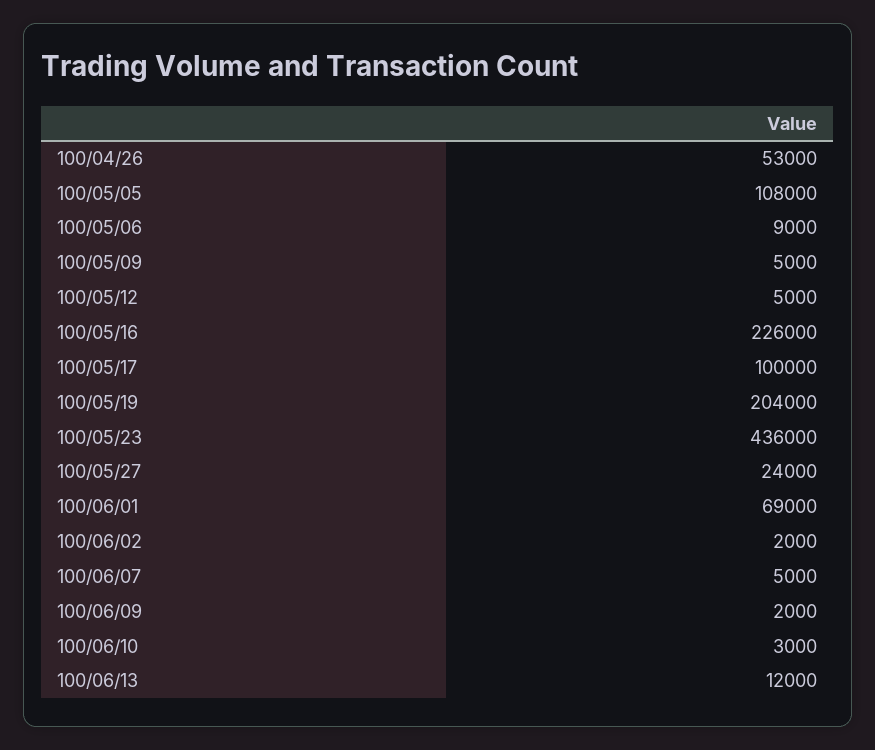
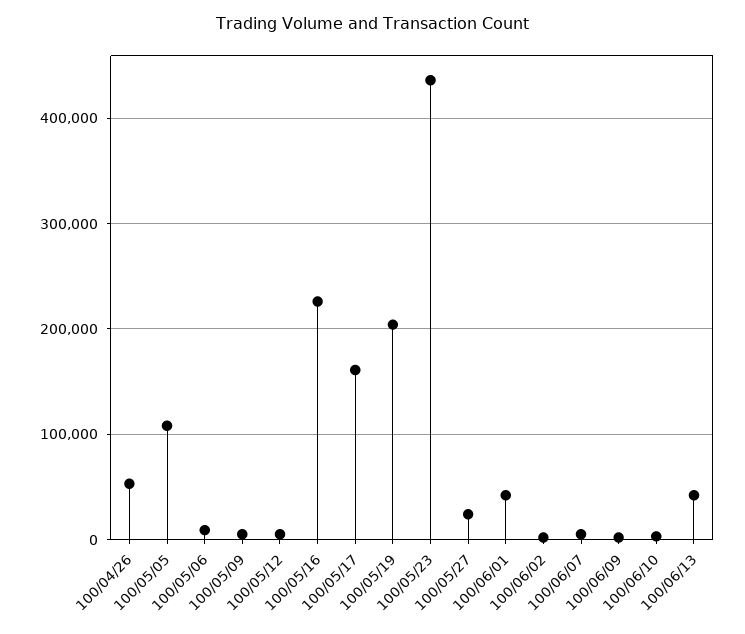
100/05/17: 100000 -> 160000
100/06/01: 69000 -> 40000
100/06/13: 12000 -> 40000

